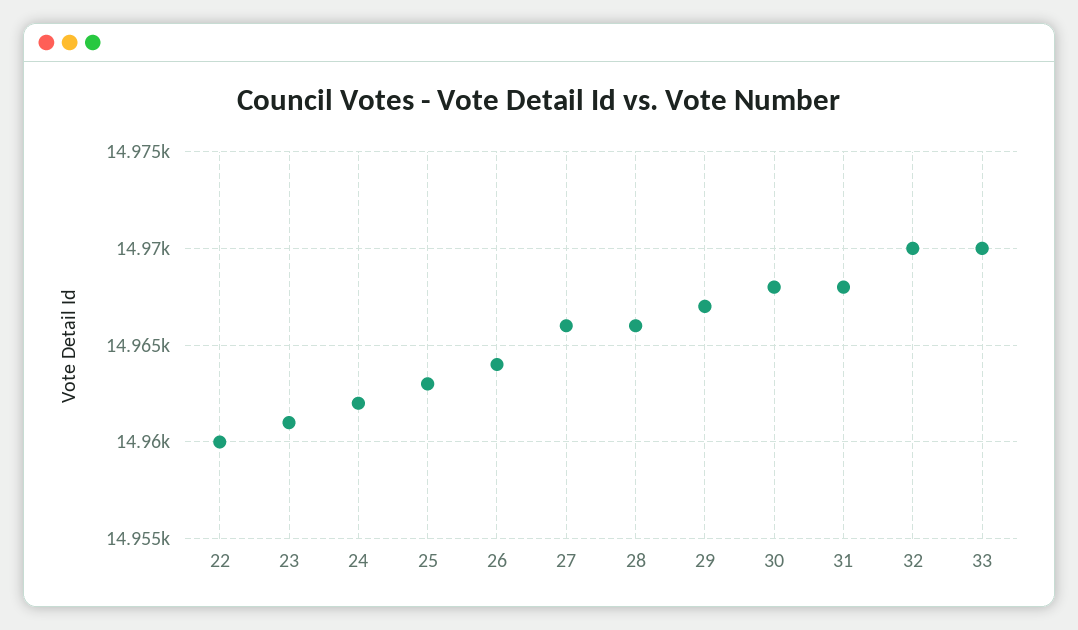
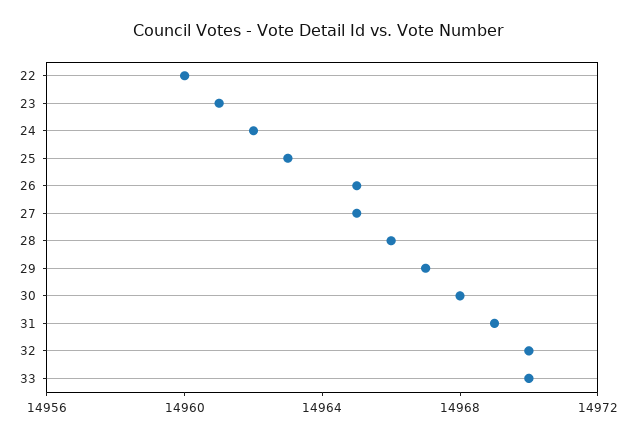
26: 14964 -> 14965
27: 14966 -> 14965
31: 14968 -> 14969

